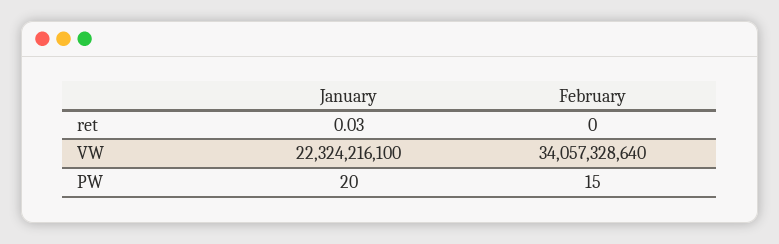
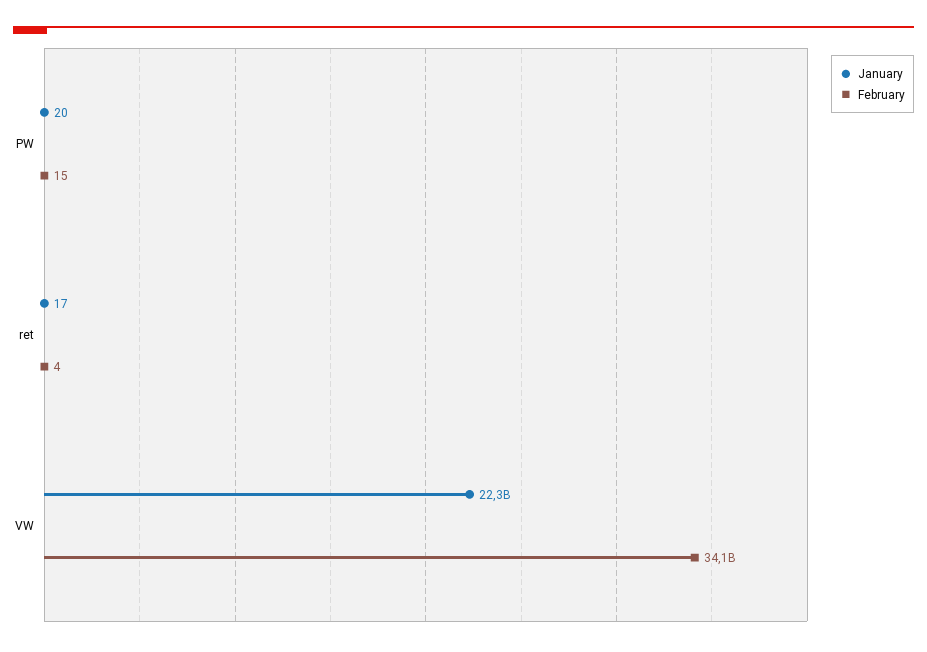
January, ret: 0.03 -> 17
February, ret: 0 -> 4

